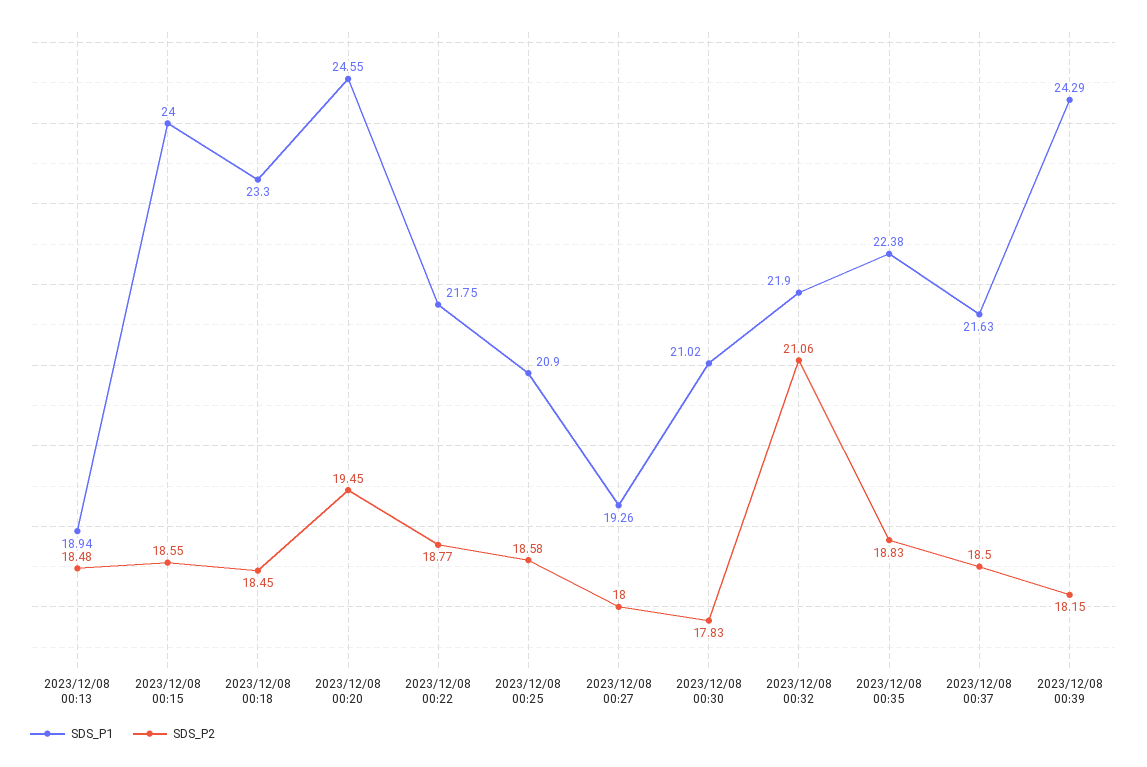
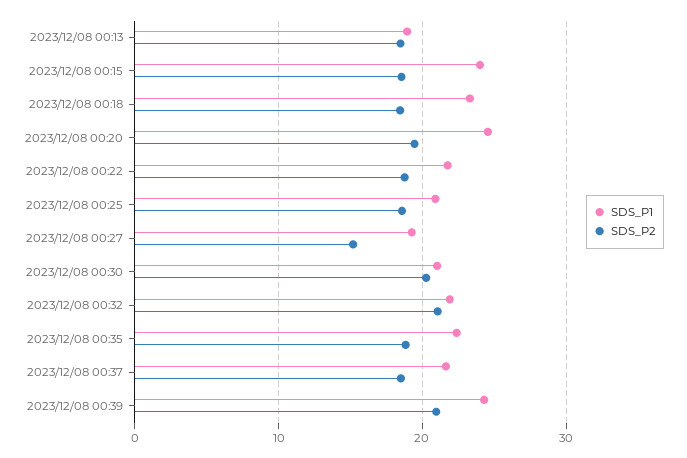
SDS_P2, 2023/12/08 00:27: 18 -> 15
SDS_P2, 2023/12/08 00:30: 17.83 -> 20
SDS_P2, 2023/12/08 00:39: 18.15 -> 21

